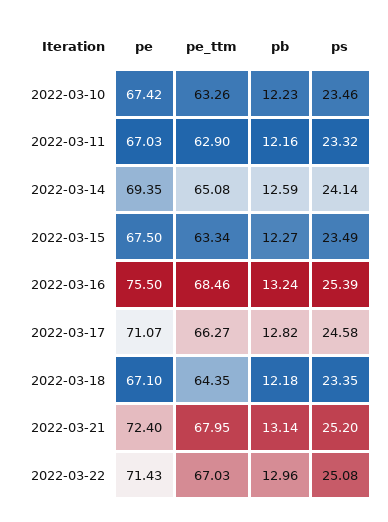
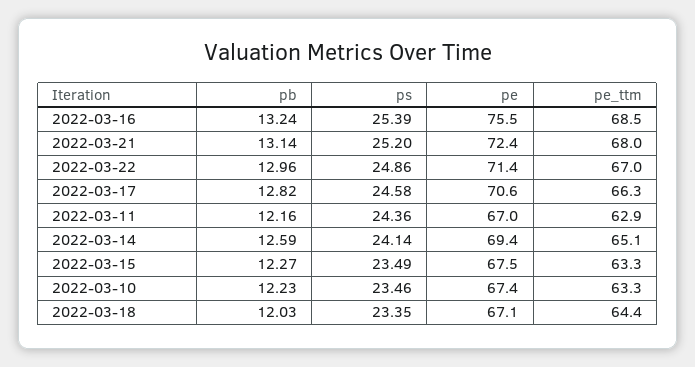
ps, 2022-03-11: 23.32 -> 24.36
pe, 2022-03-17: 71.07 -> 70.6
pb, 2022-03-18: 12.18 -> 12.03
ps, 2022-03-22: 25.08 -> 24.86

